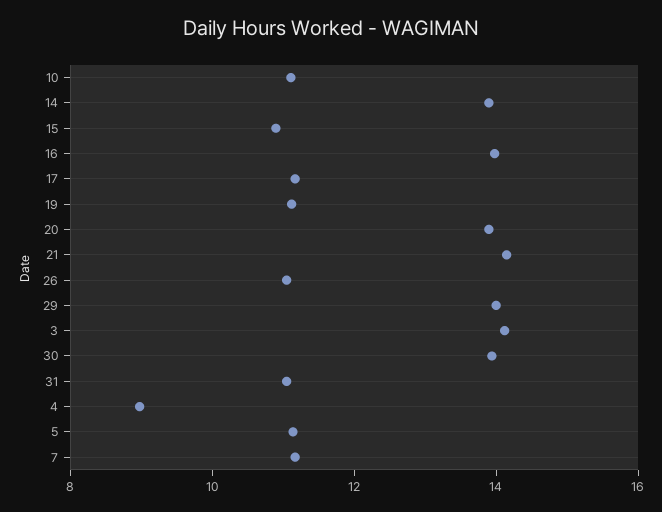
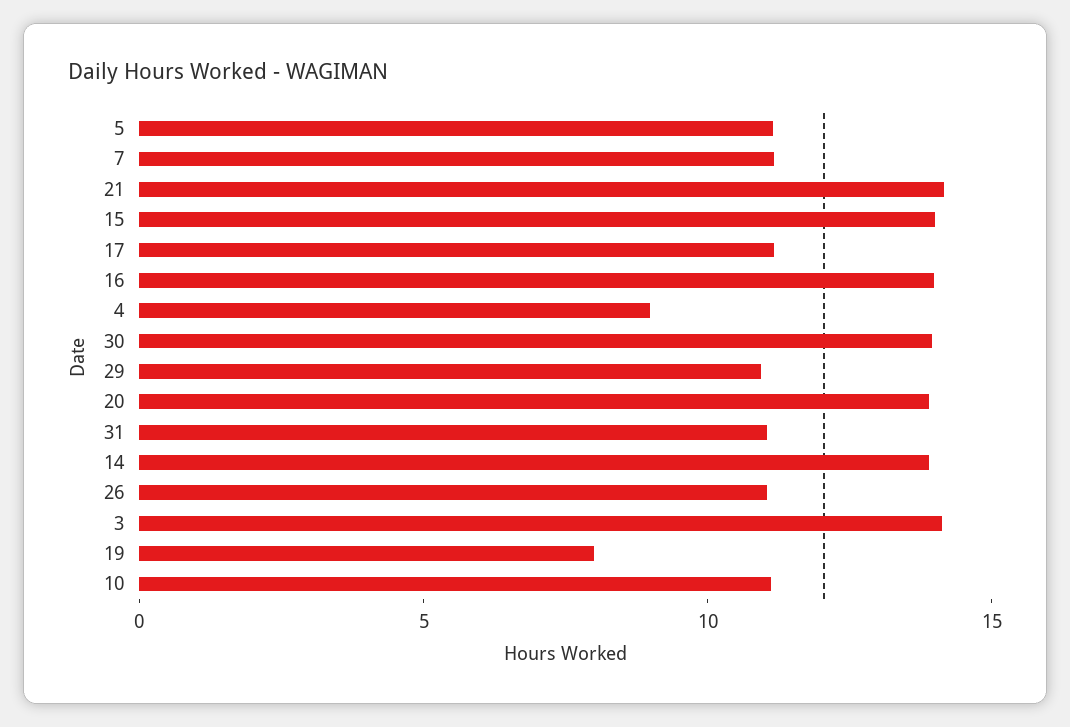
15: 11 -> 14
19: 11 -> 8
29: 14 -> 11

